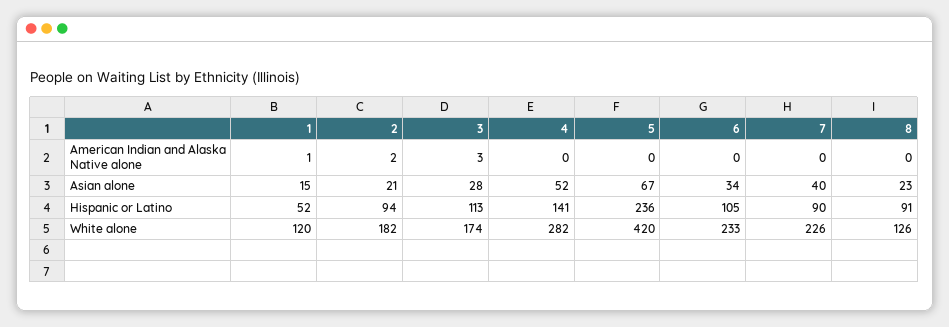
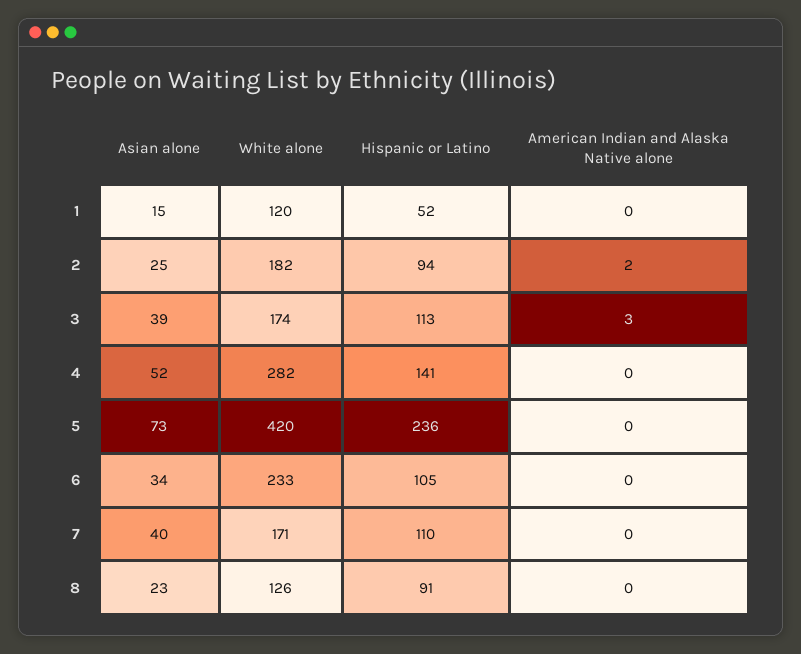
1, American Indian and Alaska Native alone: 1 -> 0
2, Asian alone: 21 -> 25
3, Asian alone: 28 -> 39
5, Asian alone: 67 -> 73
7, Hispanic or Latino: 90 -> 110
7, White alone: 226 -> 171

